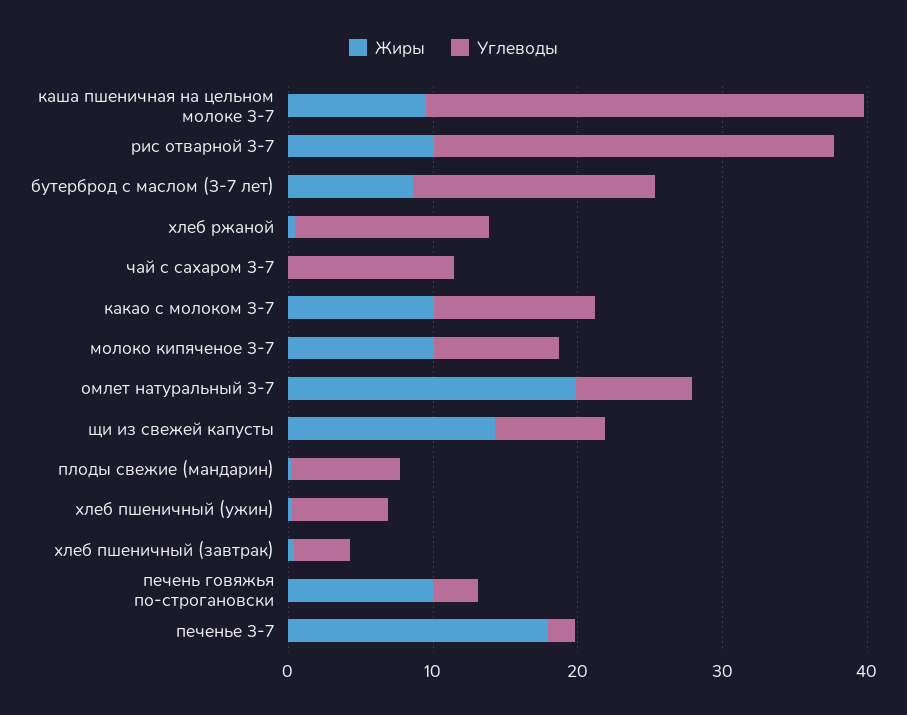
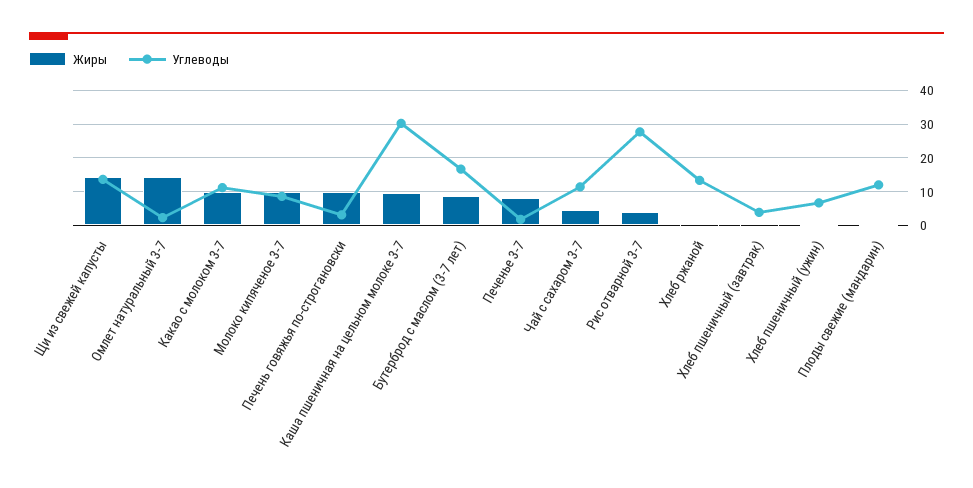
Жиры, рис отварной 3-7: 10 -> 4
Жиры, чай с сахаром 3-7: 0 -> 4
Жиры, омлет натуральный 3-7: 20 -> 14
Углеводы, омлет натуральный 3-7: 8 -> 2
Углеводы, щи из свежей капусты: 8 -> 14
Углеводы, плоды свежие (мандарин): 8 -> 12
Жиры, печенье 3-7: 18 -> 8

